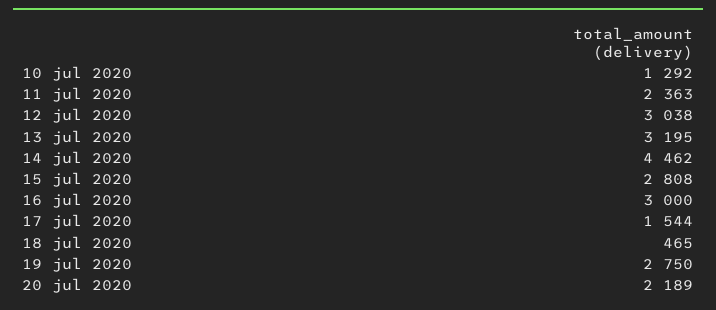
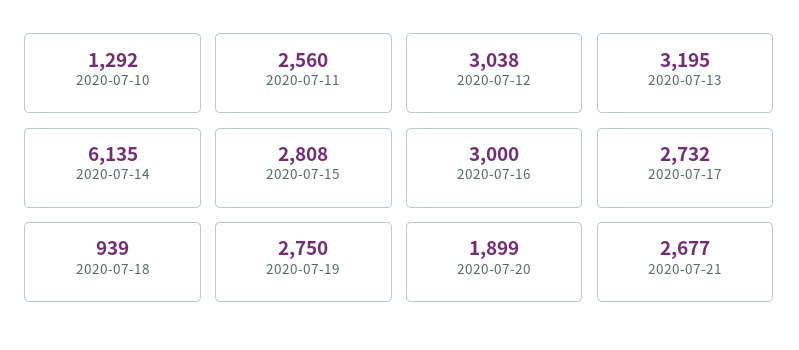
11 jul 2020: 2363 -> 2560
14 jul 2020: 4462 -> 6135
17 jul 2020: 1544 -> 2732
18 jul 2020: 465 -> 939
20 jul 2020: 2189 -> 1899
2020-07-21: none -> 2677

